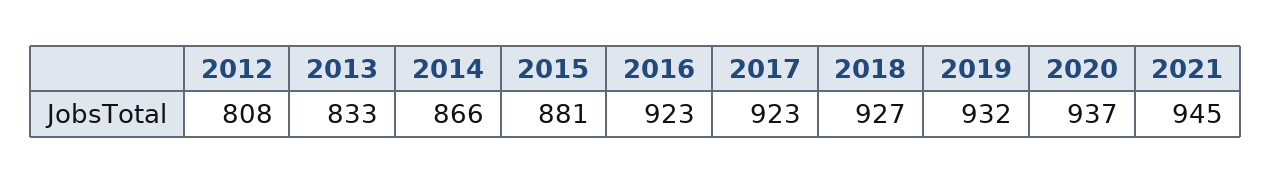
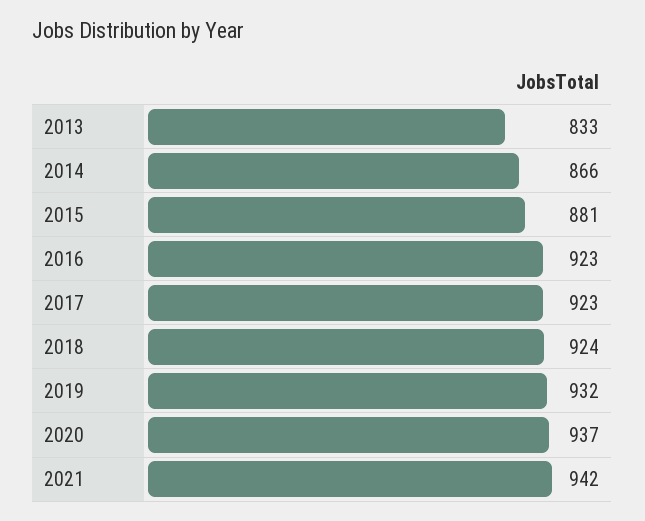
2012: 808 -> none
2018: 927 -> 924
2021: 945 -> 942

